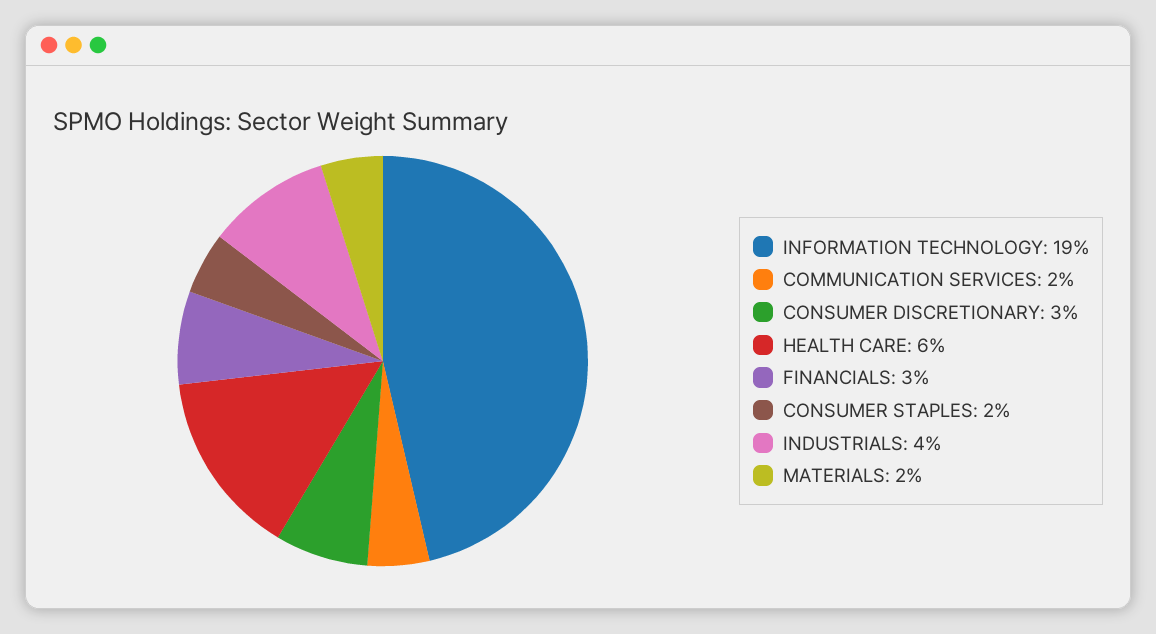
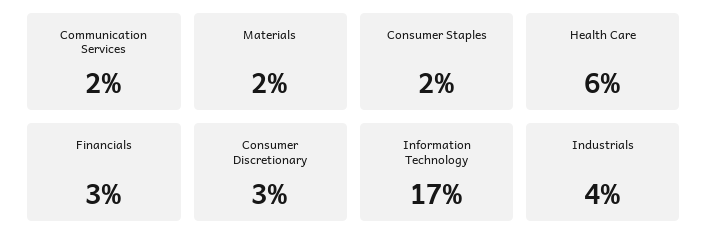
INFORMATION TECHNOLOGY: 19 -> 17

